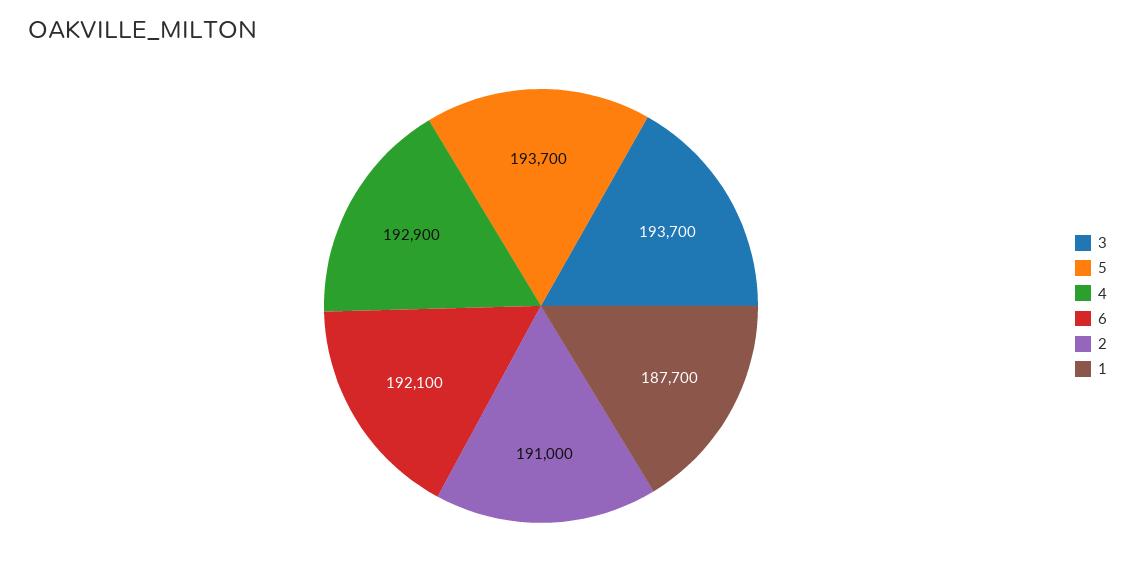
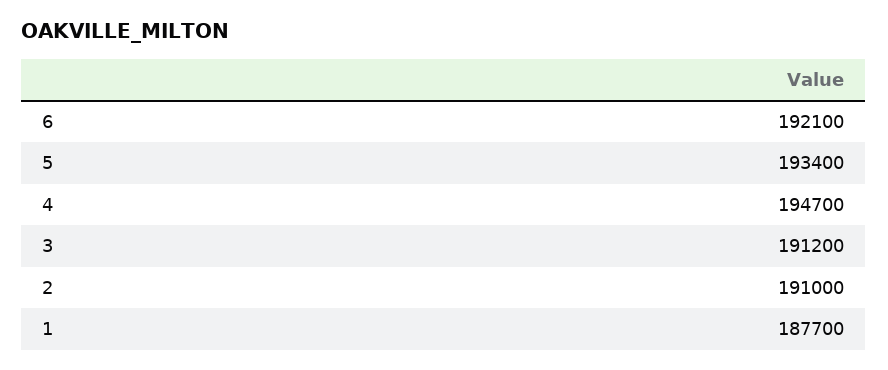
3: 193700 -> 191200
5: 193700 -> 193400
4: 192900 -> 194700

